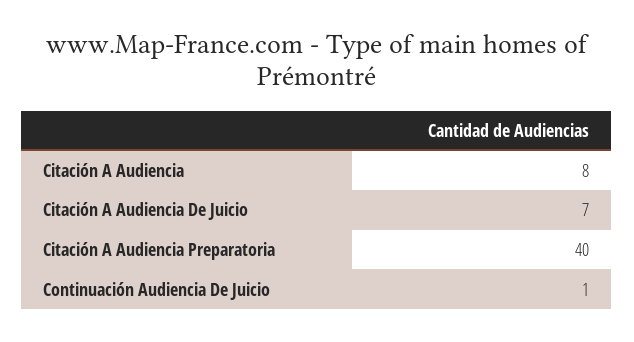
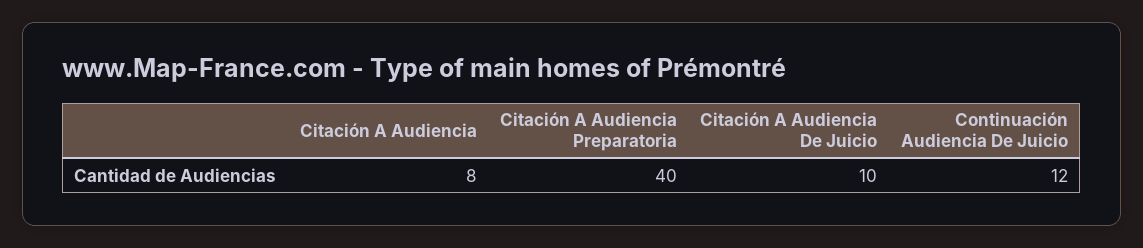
Citación A Audiencia De Juicio: 7 -> 10
Continuación Audiencia De Juicio: 1 -> 12

